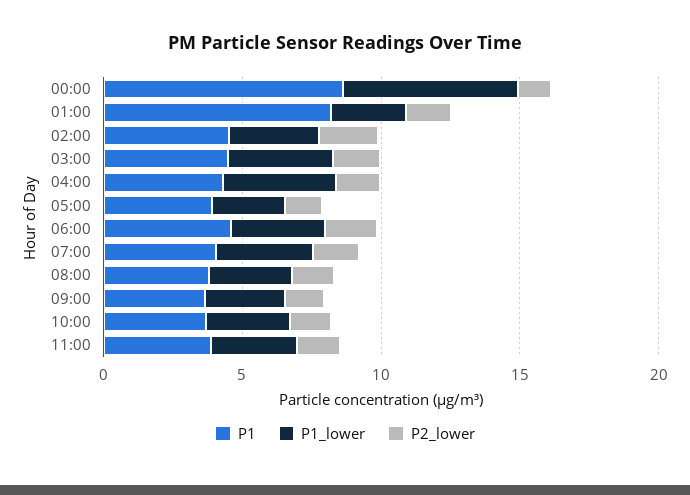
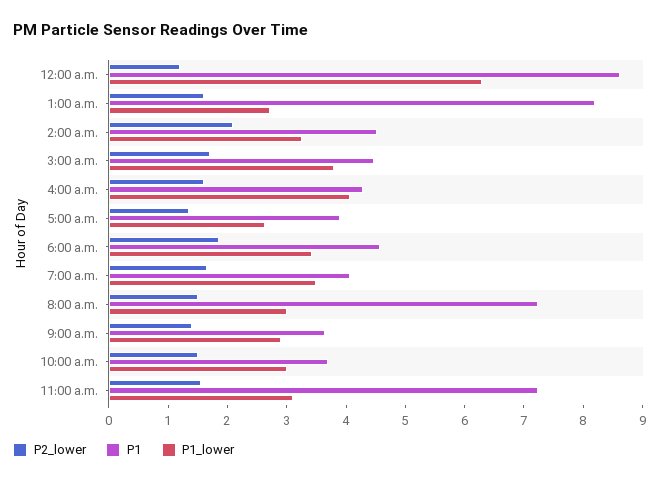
P1, 08:00: 4 -> 7.2
P1, 11:00: 4 -> 7.2

